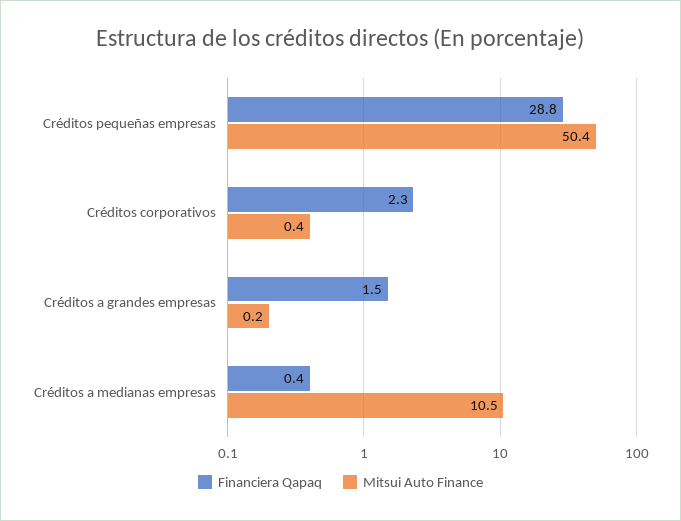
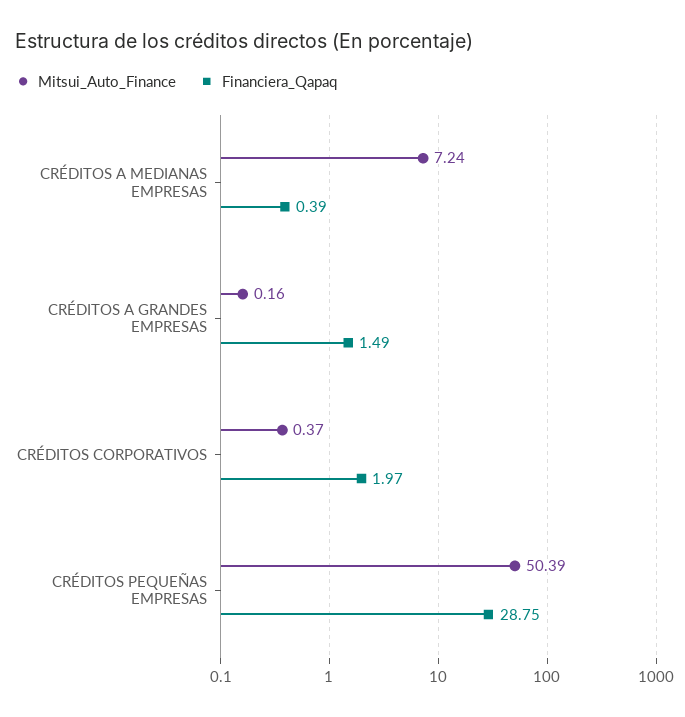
Financiera Qapaq, Créditos corporativos: 2.3 -> 1.97
Mitsui Auto Finance, Créditos a medianas empresas: 10.5 -> 7.24

